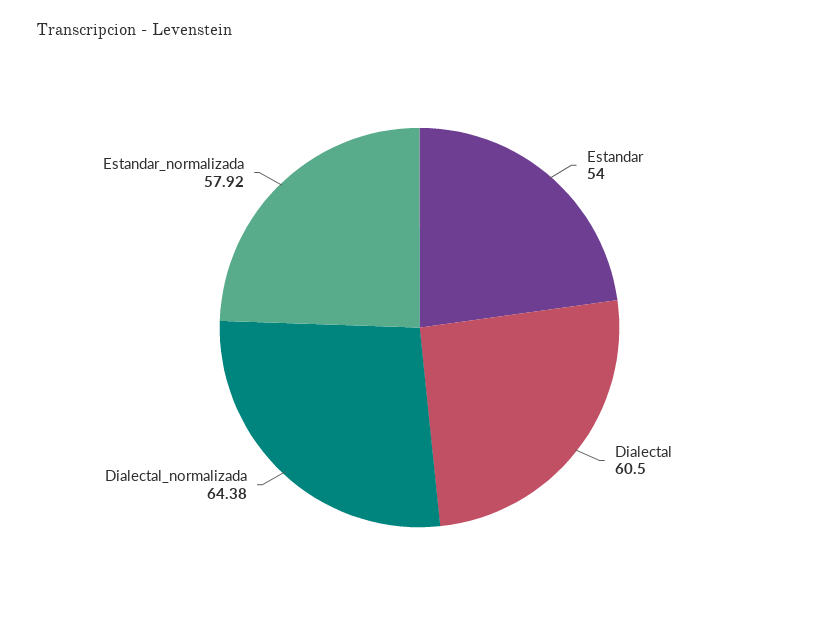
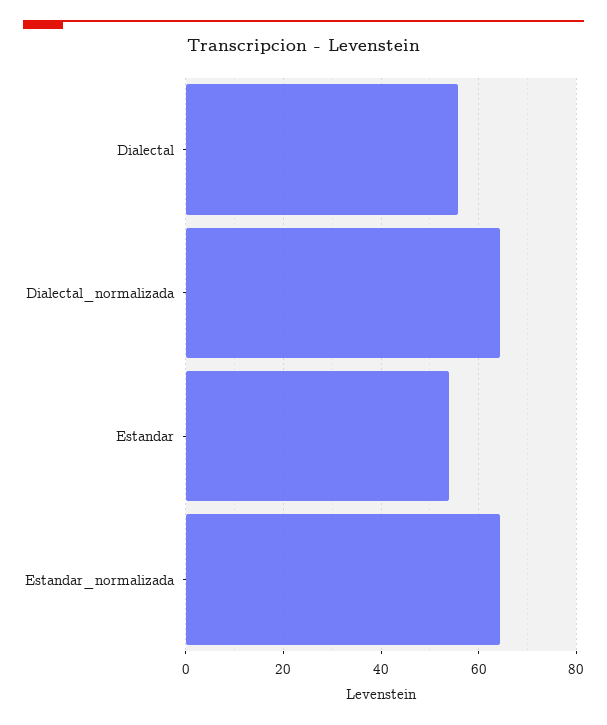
Dialectal: 60.5 -> 56
Estandar_normalizada: 57.92 -> 64

